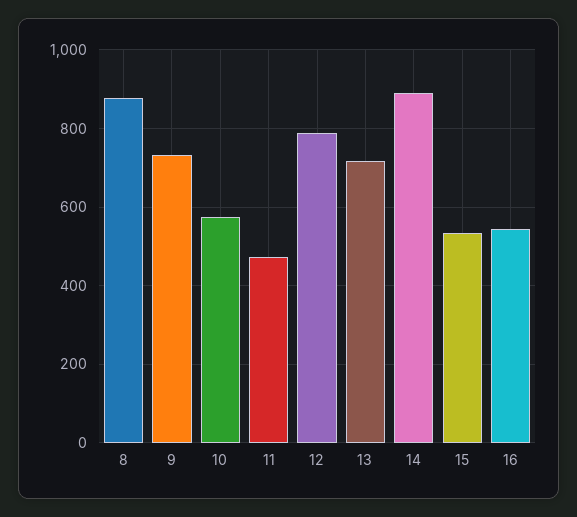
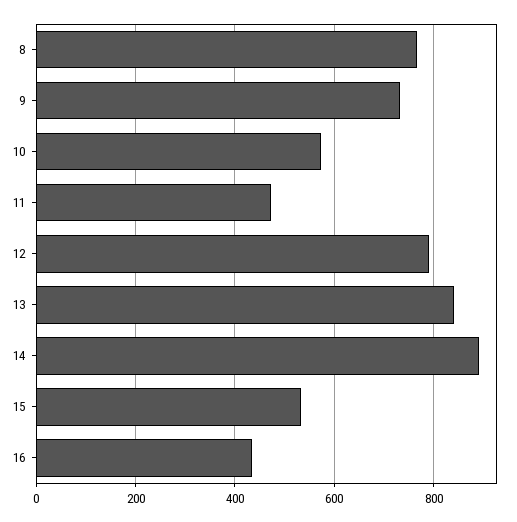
8: 880 -> 760
13: 720 -> 840
16: 540 -> 440

